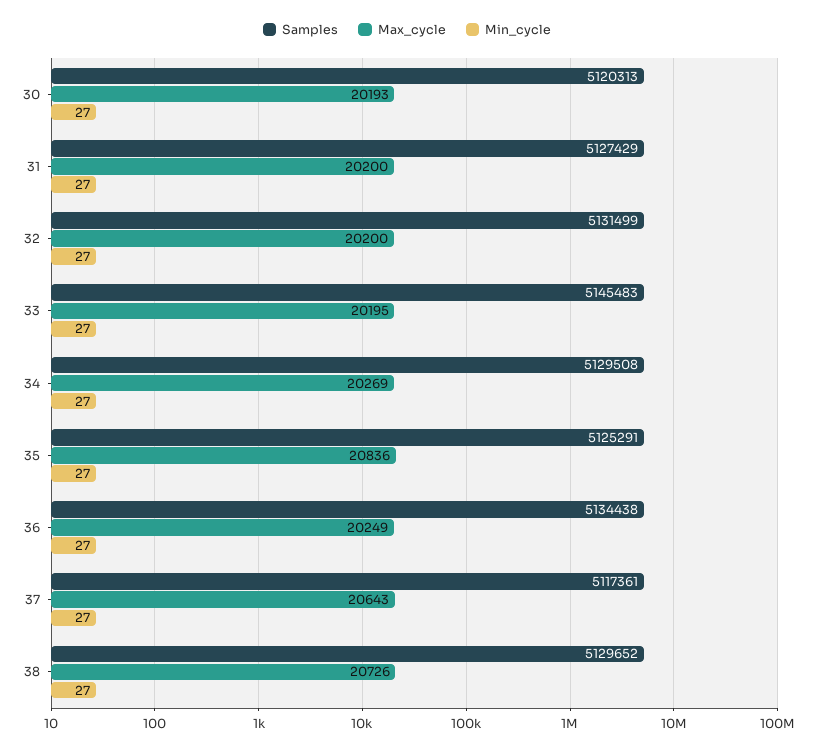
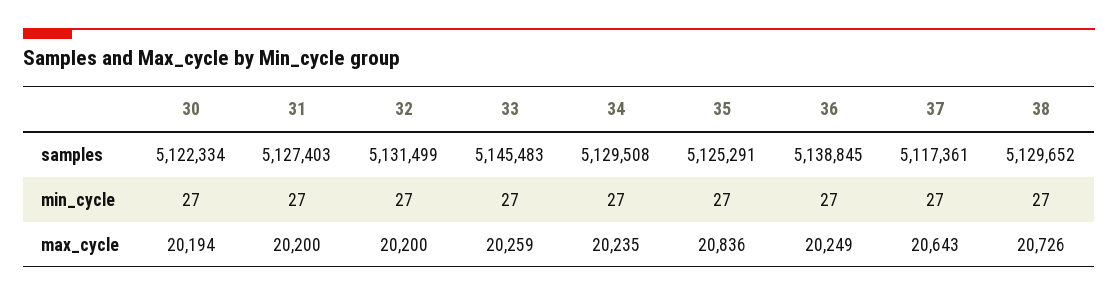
Samples, 30: 5120313 -> 5122334
Max_cycle, 30: 20193 -> 20194
Samples, 31: 5127429 -> 5127403
Max_cycle, 33: 20195 -> 20259
Max_cycle, 34: 20269 -> 20235
Samples, 36: 5134438 -> 5138845

